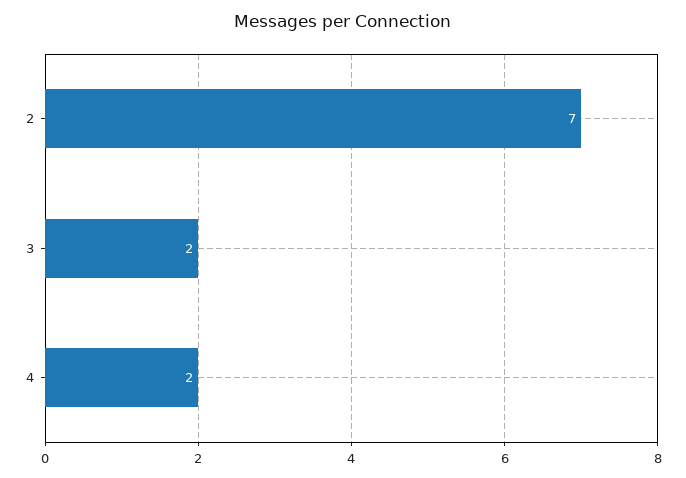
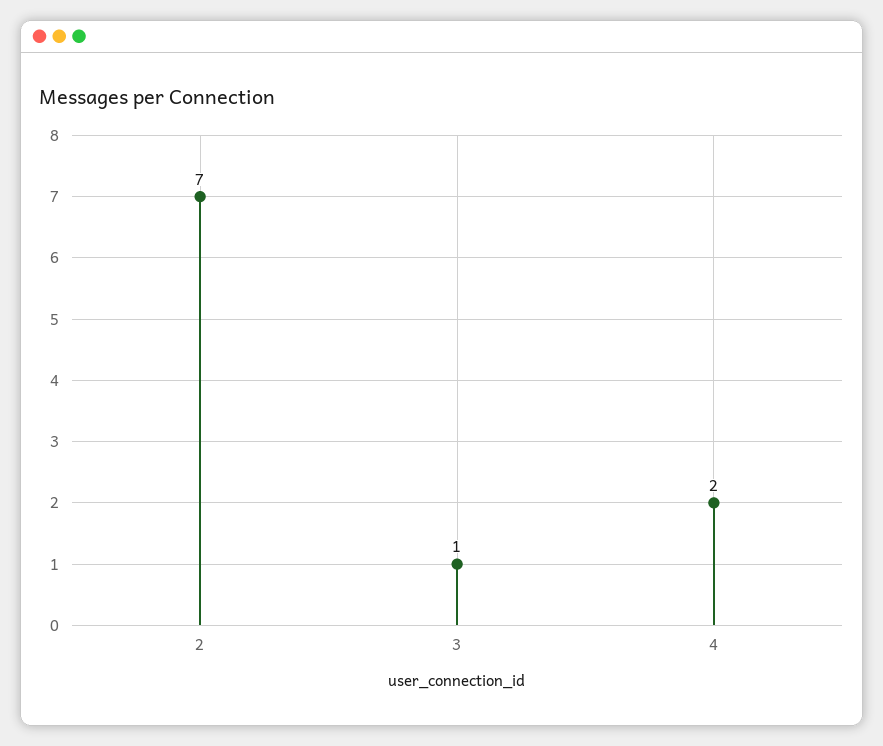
3: 2 -> 1

